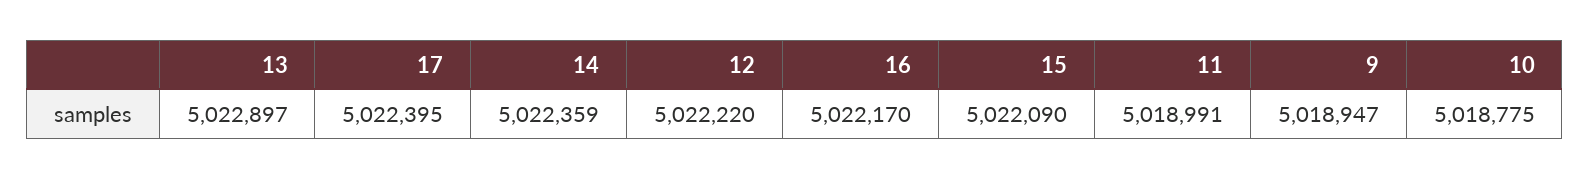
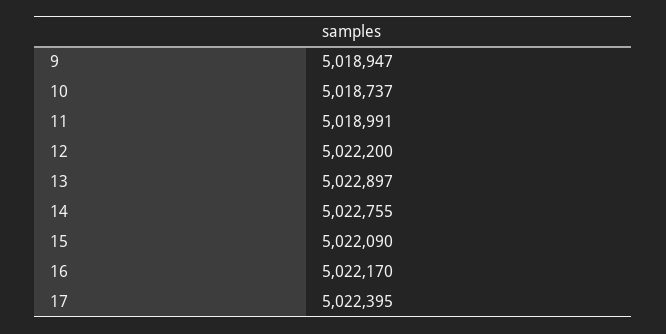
14: 5022359 -> 5022755
12: 5022220 -> 5022200
10: 5018775 -> 5018737

